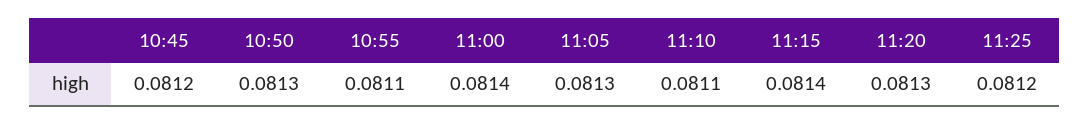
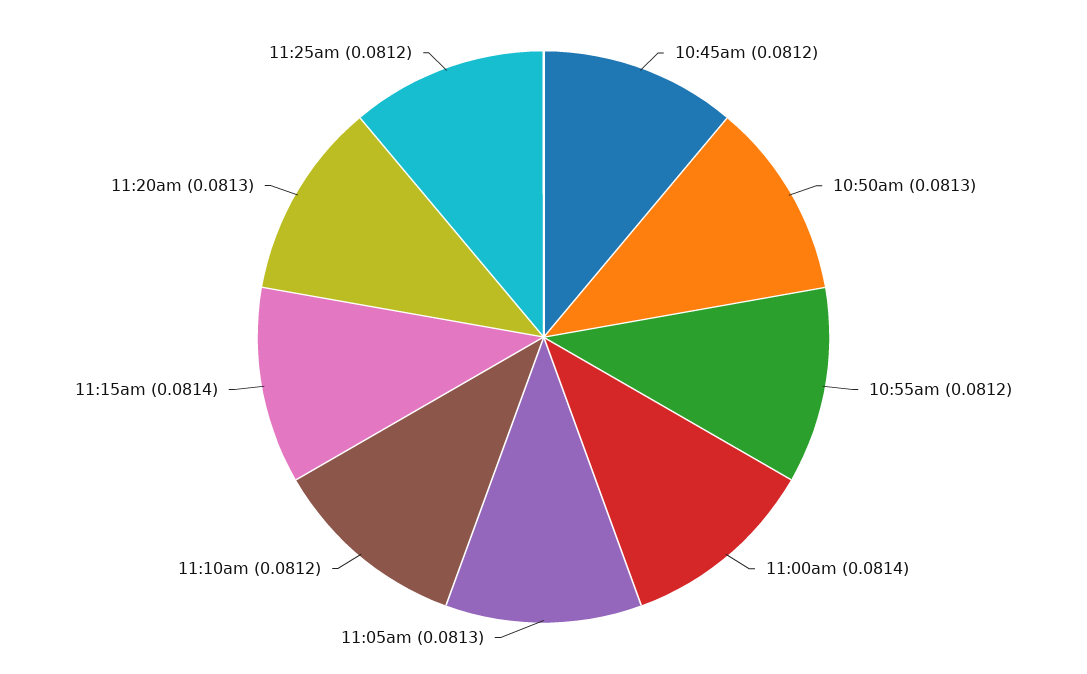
10:55: 0.0811 -> 0.0812
11:10: 0.0811 -> 0.0812

